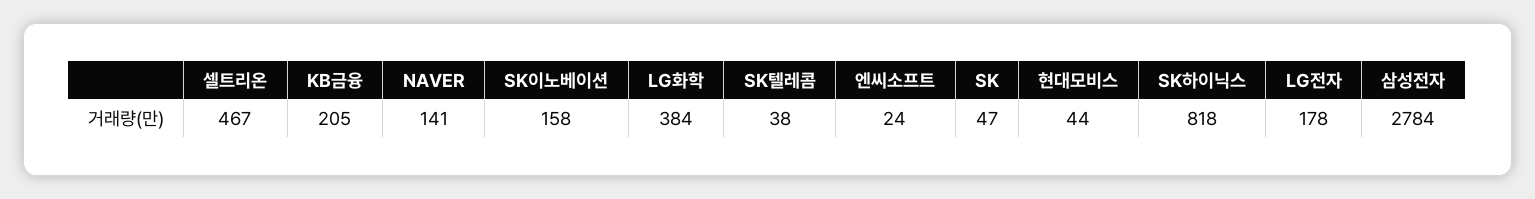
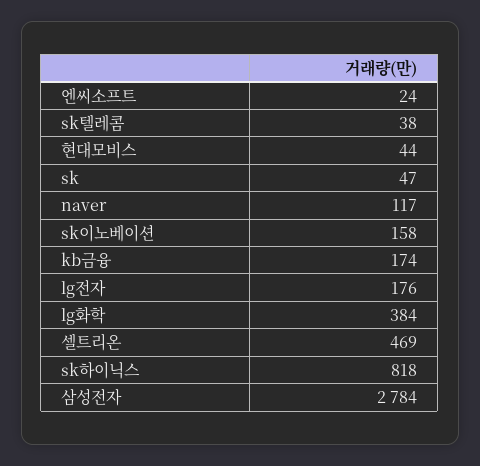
셀트리온: 467 -> 469
KB금융: 205 -> 174
NAVER: 141 -> 117
LG전자: 178 -> 176

